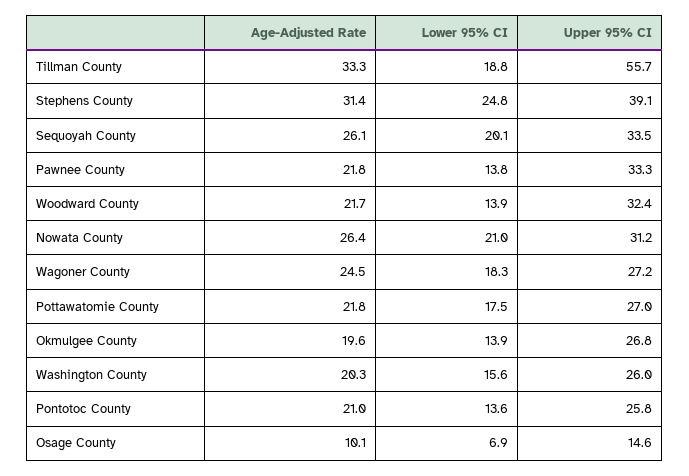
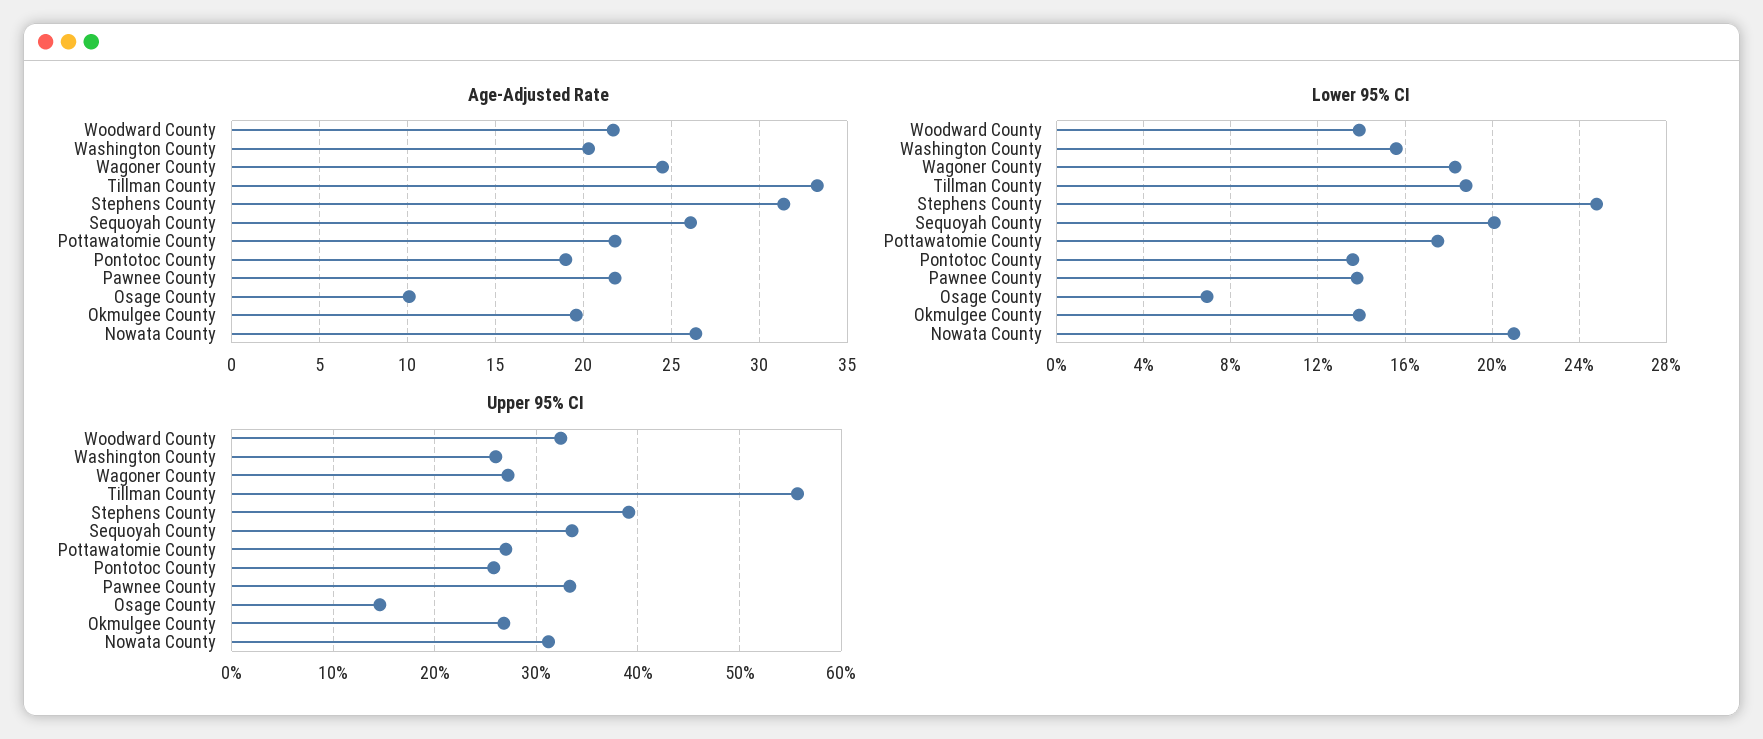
Age-Adjusted Rate, Pontotoc County: 21 -> 19

